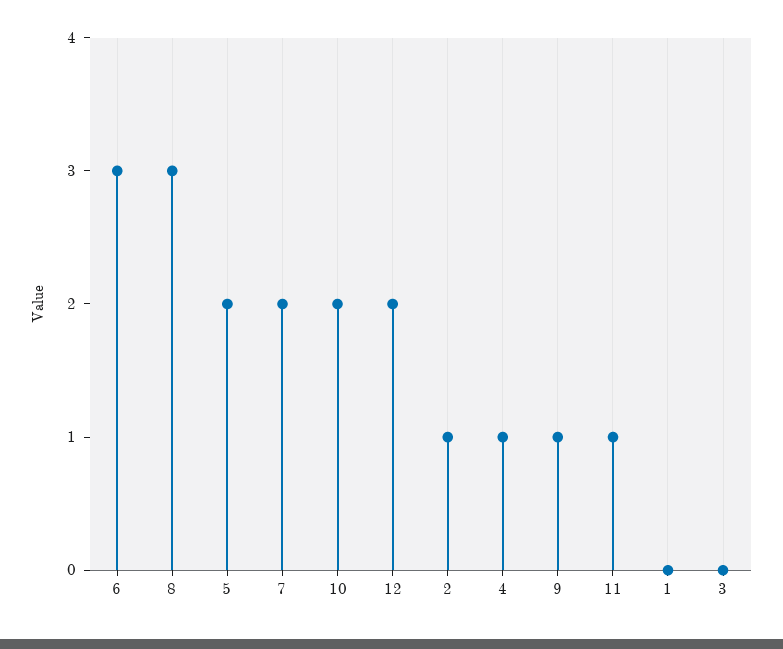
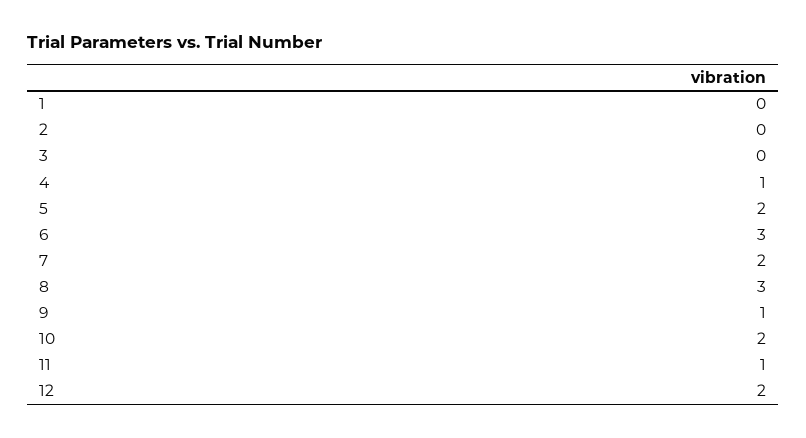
2: 1 -> 0

